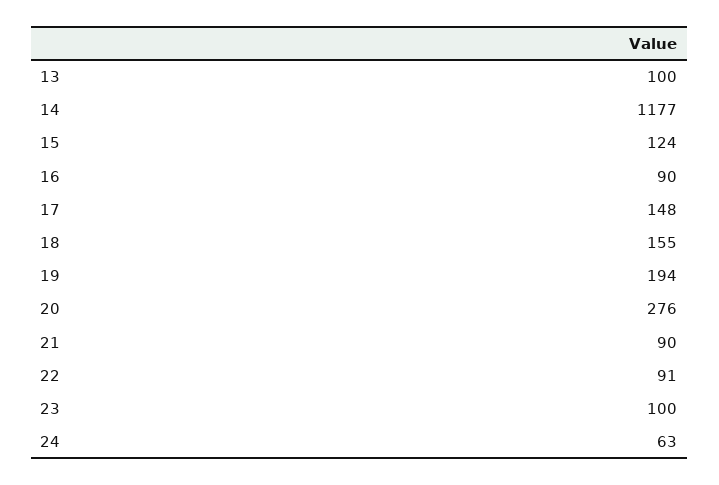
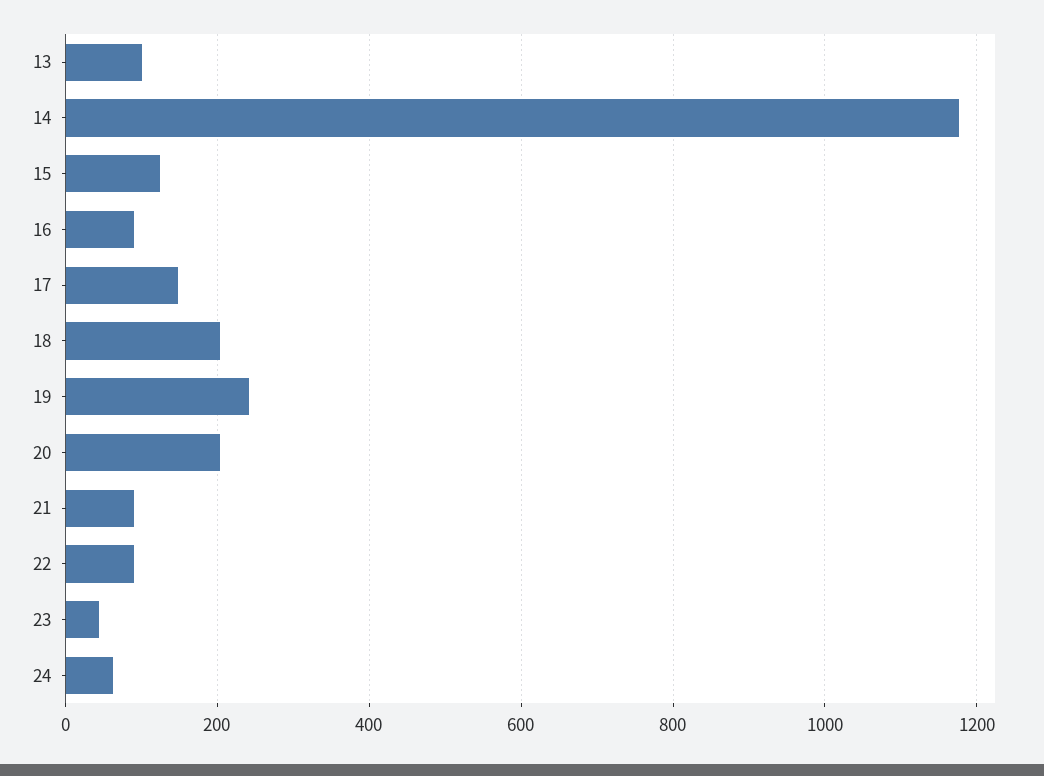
18: 155 -> 200
19: 194 -> 240
20: 276 -> 200
23: 100 -> 40

